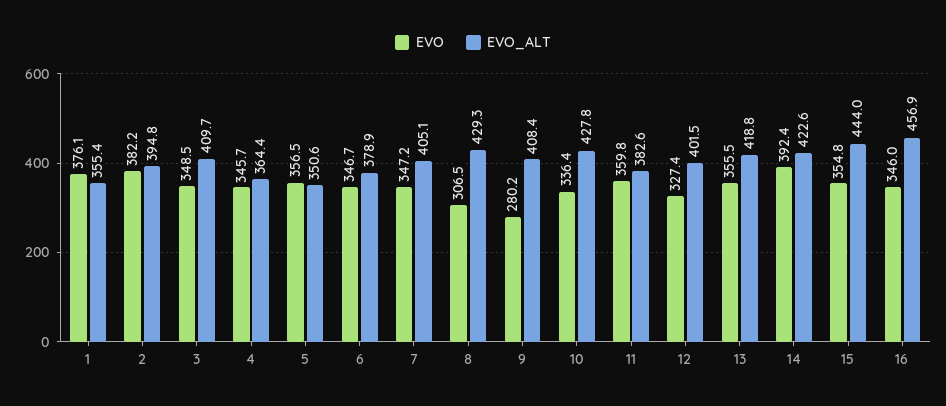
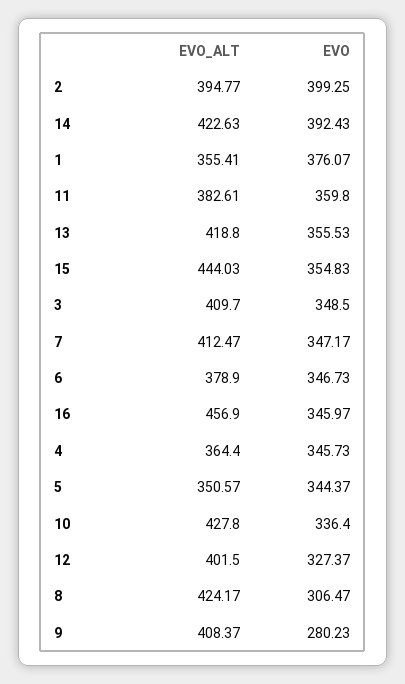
EVO, 2: 382.2 -> 399.25
EVO, 5: 356.5 -> 344.37
EVO_ALT, 7: 405.1 -> 412.47
EVO_ALT, 8: 429.3 -> 424.17

